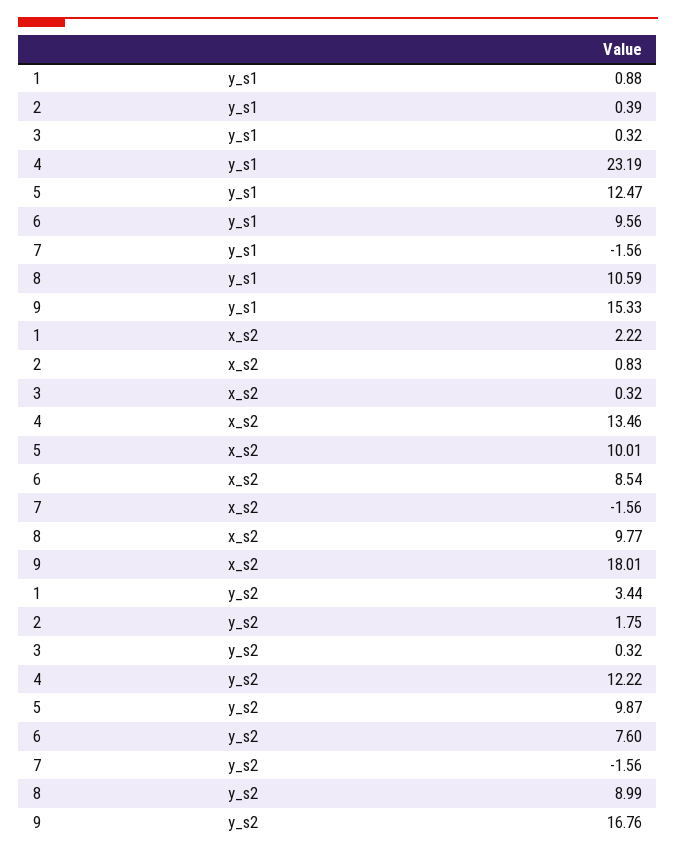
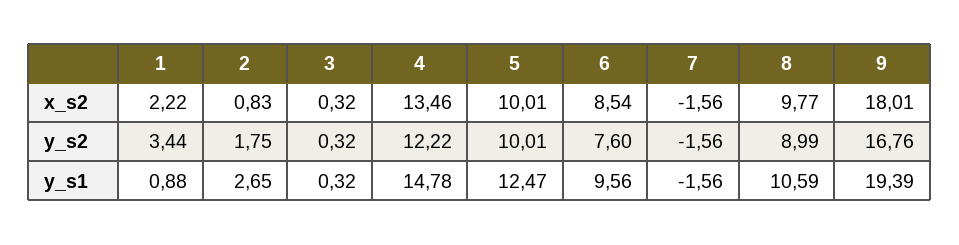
2, y_s1: 0.39 -> 2.65
4, y_s1: 23.19 -> 14.78
9, y_s1: 15.33 -> 19.39
5, y_s2: 9.87 -> 10.01

